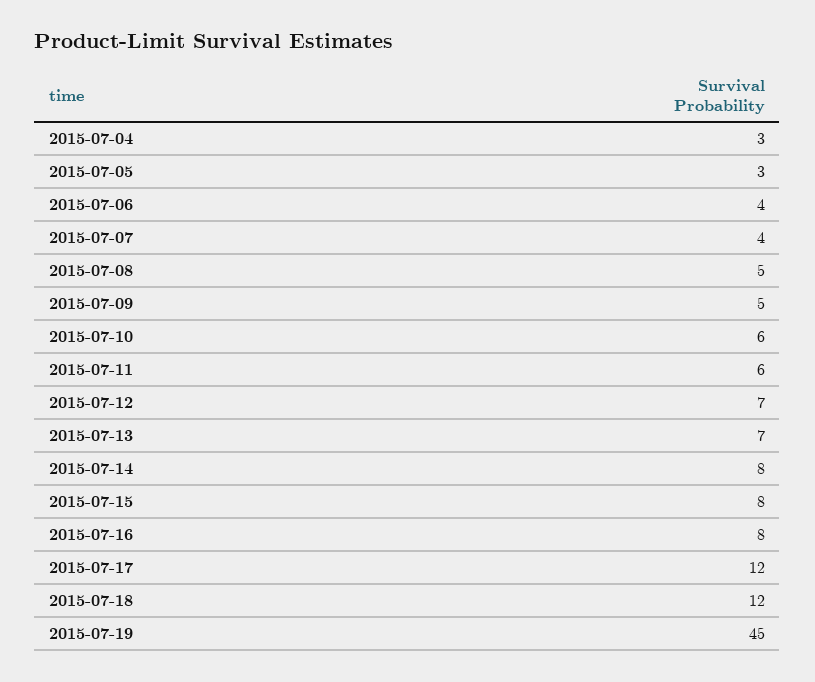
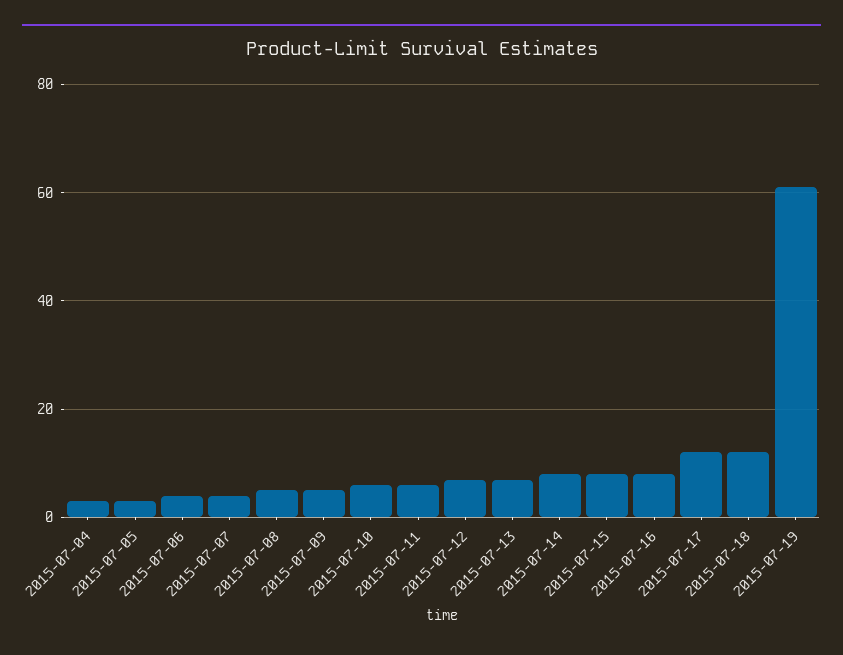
2015-07-19: 45 -> 60

